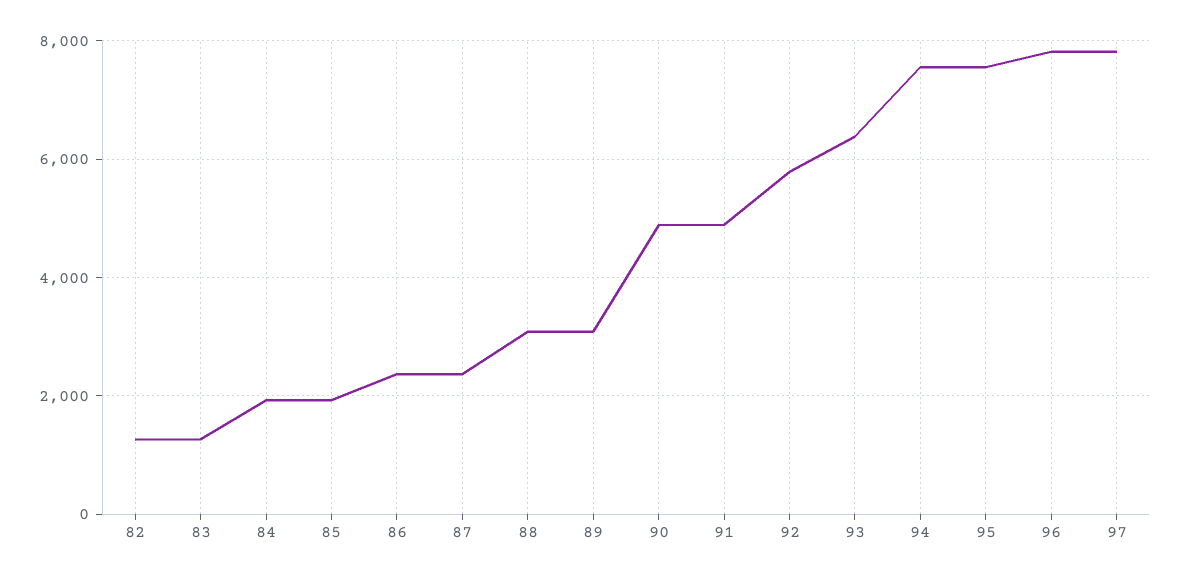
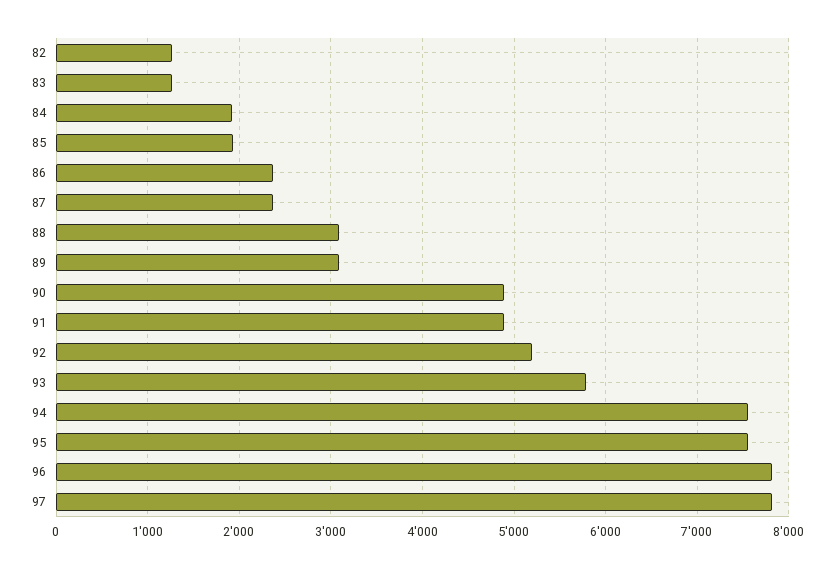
92: 5800 -> 5200
93: 6400 -> 5800

